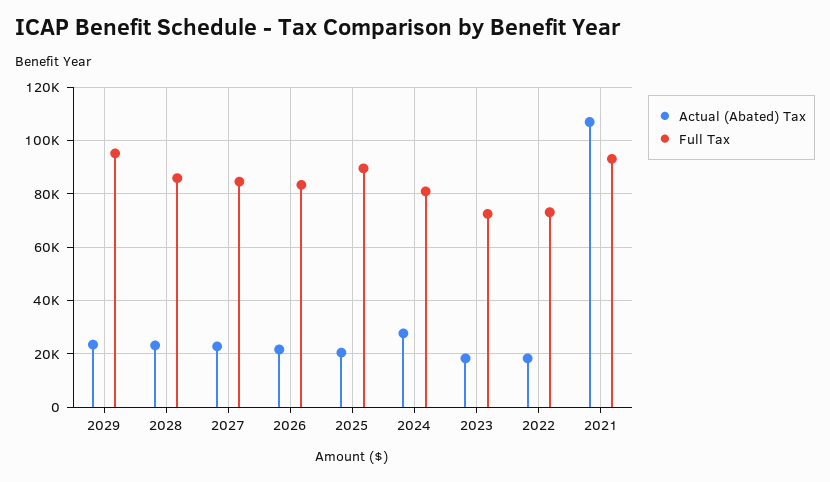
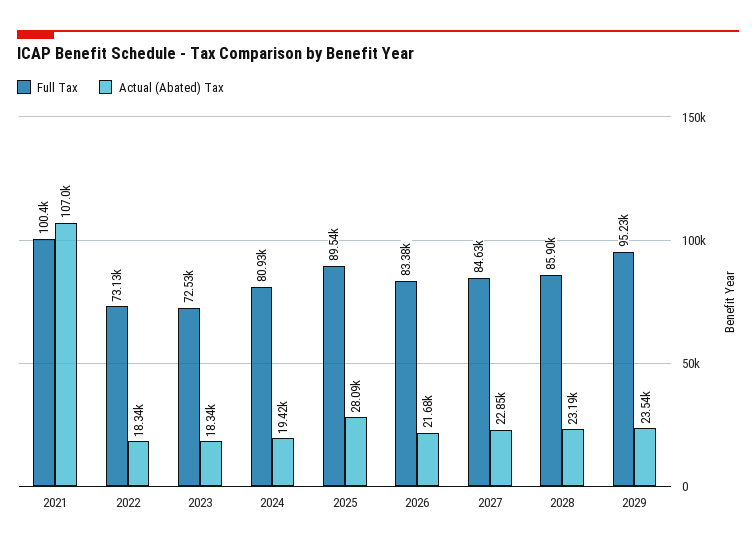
Actual (Abated) Tax, 2025: 20000 -> 28090
Actual (Abated) Tax, 2024: 27500 -> 19420
Full Tax, 2021: 92500 -> 100400

